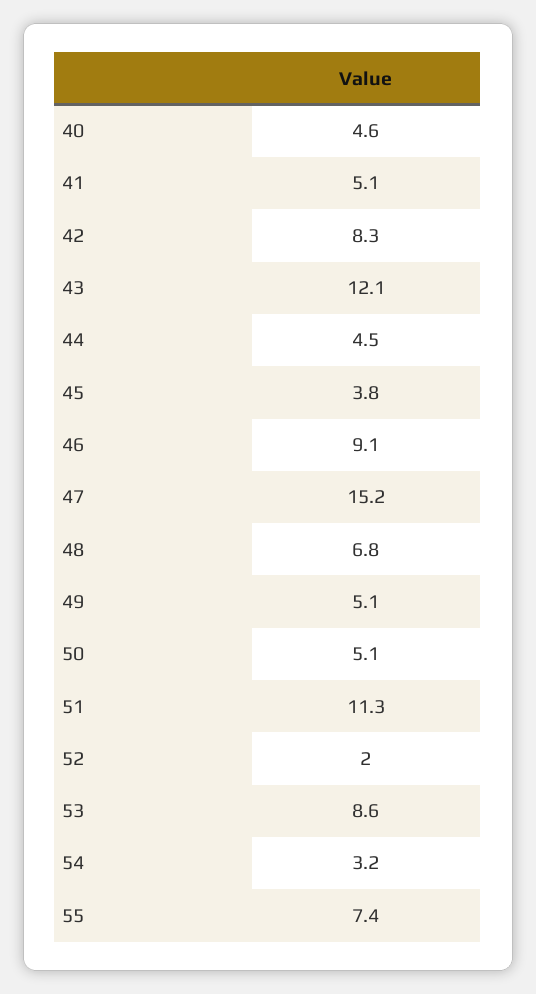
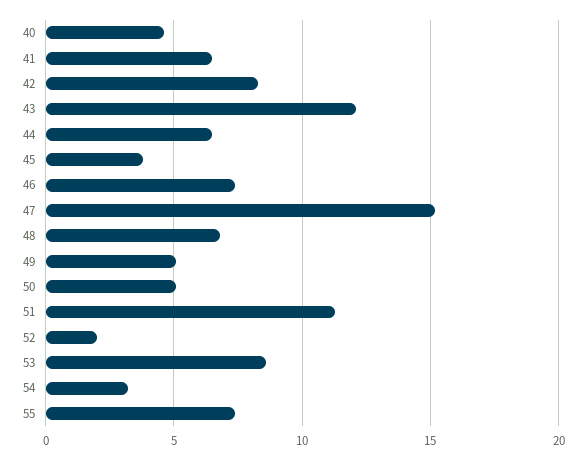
41: 5.1 -> 6.5
44: 4.5 -> 6.5
46: 9.1 -> 7.5

